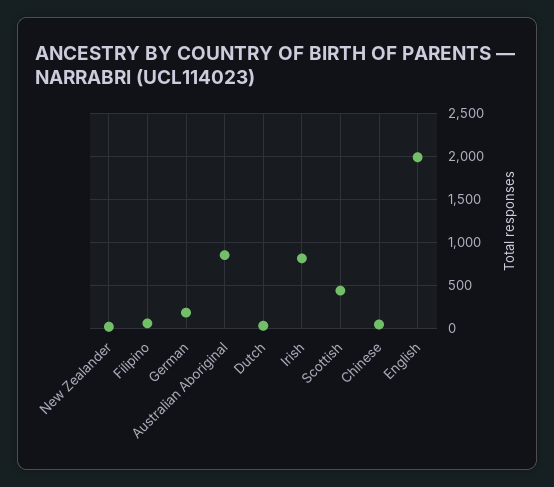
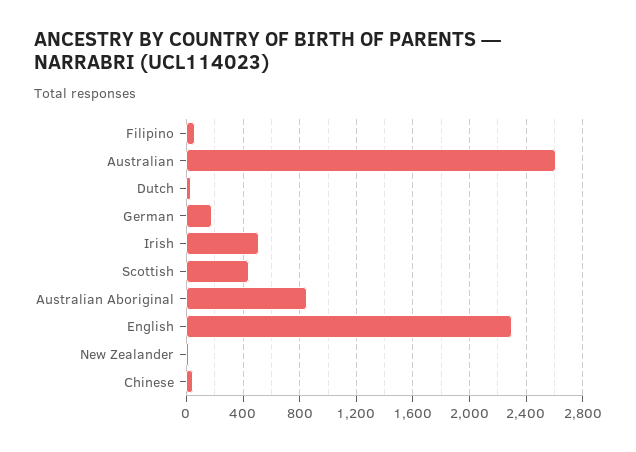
Irish: 800 -> 500
English: 2000 -> 2300
Australian: none -> 2600

